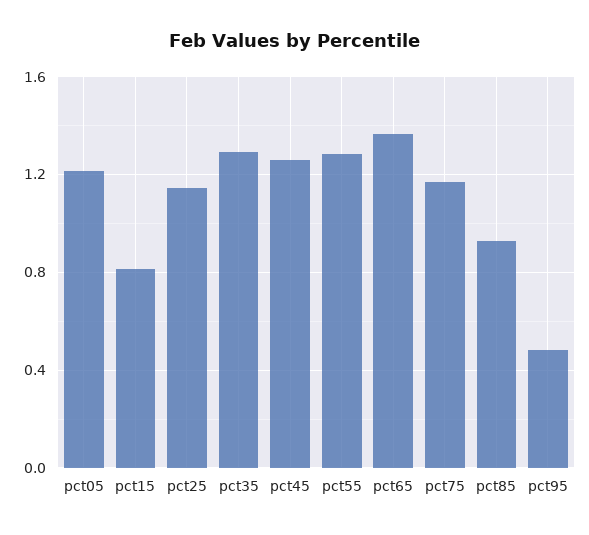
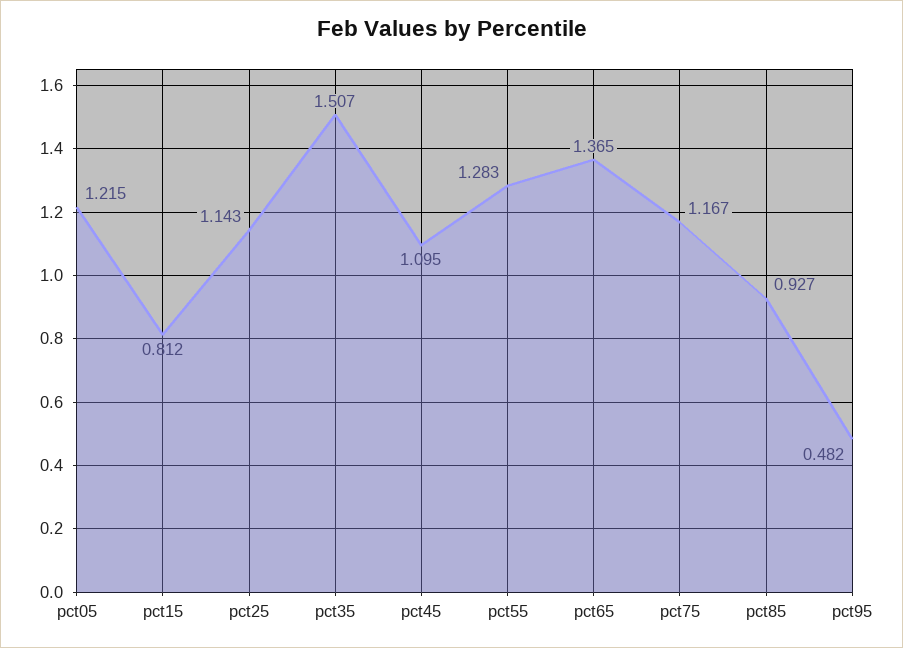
pct35: 1.3 -> 1.507
pct45: 1.25 -> 1.095

